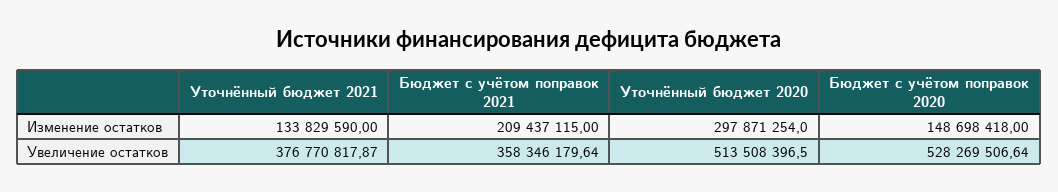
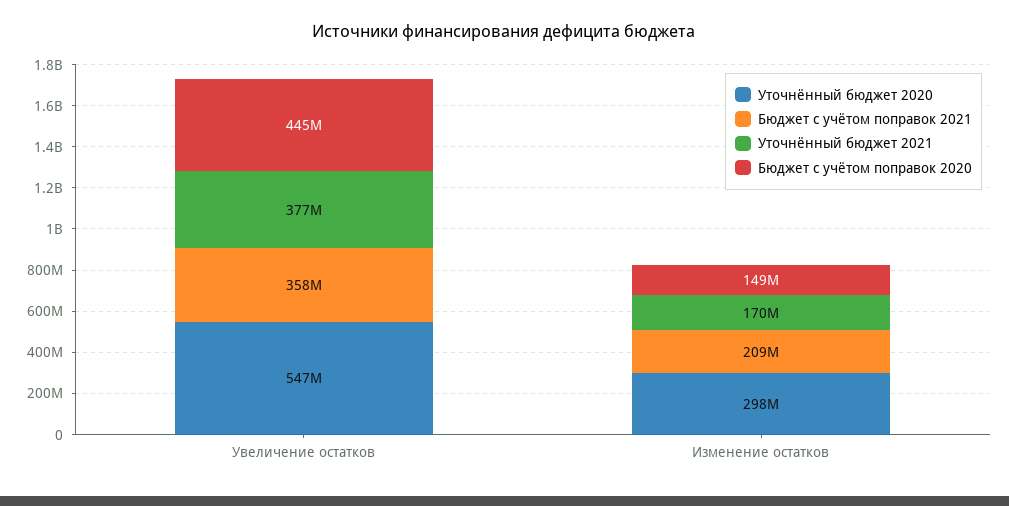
Уточнённый бюджет 2021, Изменение остатков: 133829590 -> 170000000
Уточнённый бюджет 2020, Увеличение остатков: 513508396.5 -> 547000000
Бюджет с учётом поправок 2020, Увеличение остатков: 528269506.64 -> 445000000

